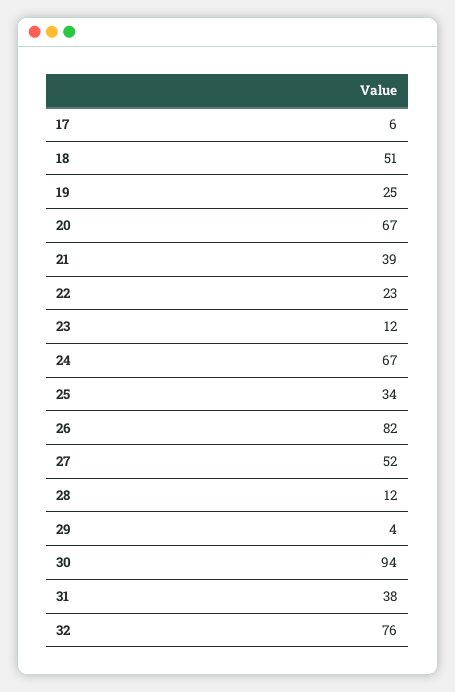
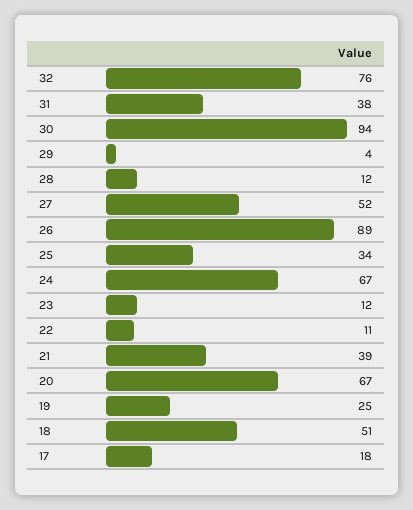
17: 6 -> 18
22: 23 -> 11
26: 82 -> 89

